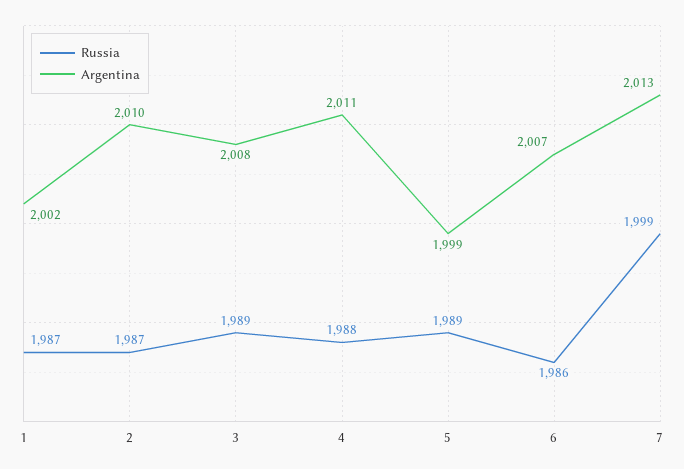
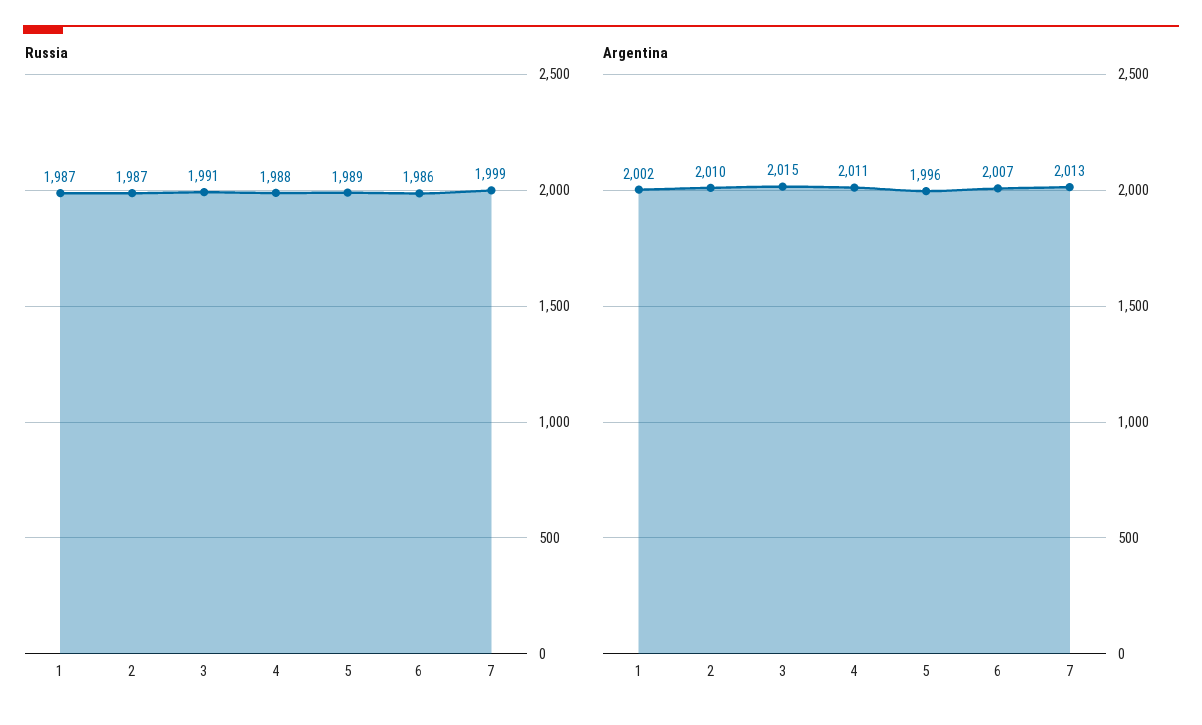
Russia, 3: 1989 -> 1991
Argentina, 3: 2008 -> 2015
Argentina, 5: 1999 -> 1996

